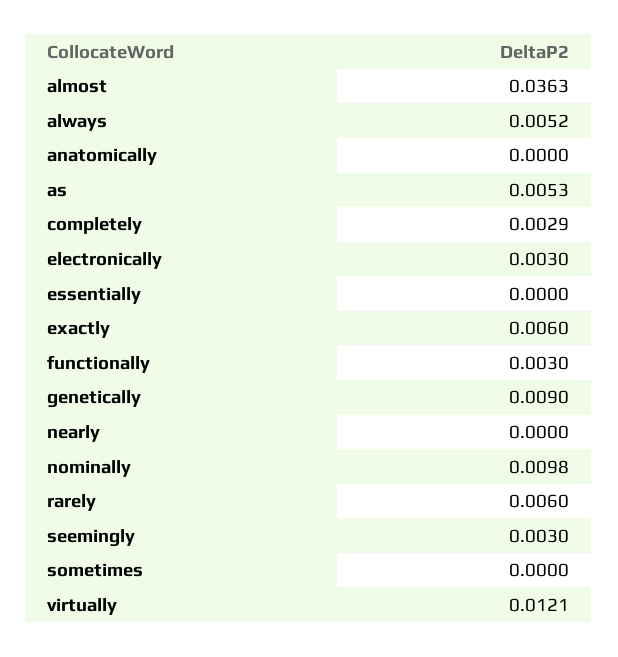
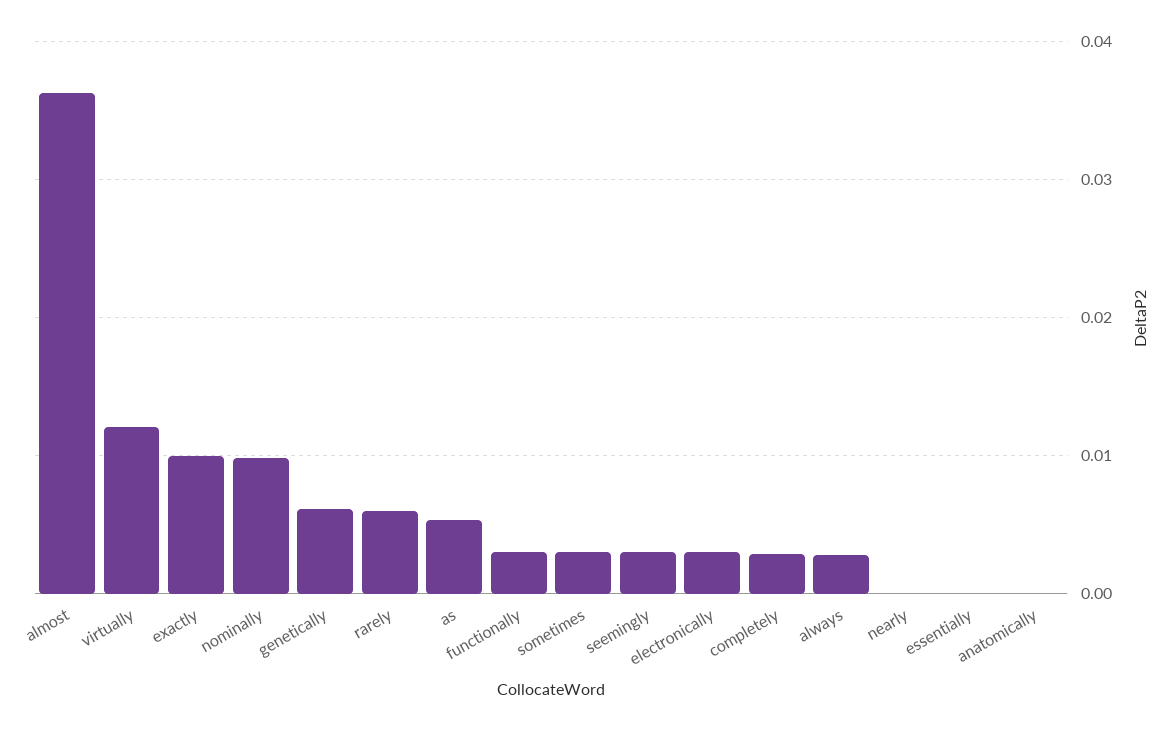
always: 0.0052 -> 0.003
exactly: 0.006 -> 0.01
genetically: 0.009 -> 0.006
sometimes: 0 -> 0.003

